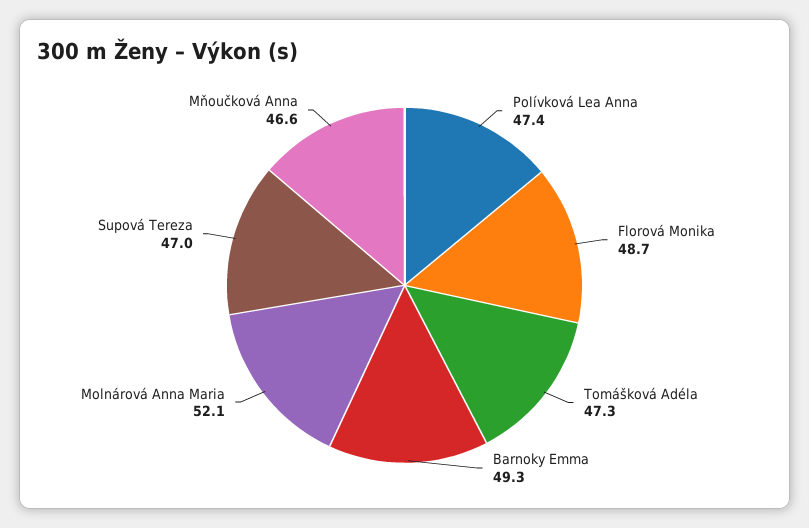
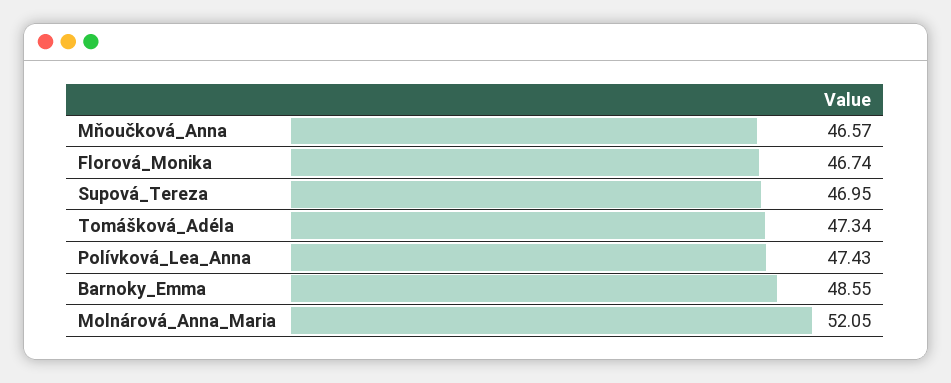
Florová Monika: 48.7 -> 46.74
Barnoky Emma: 49.3 -> 48.55

